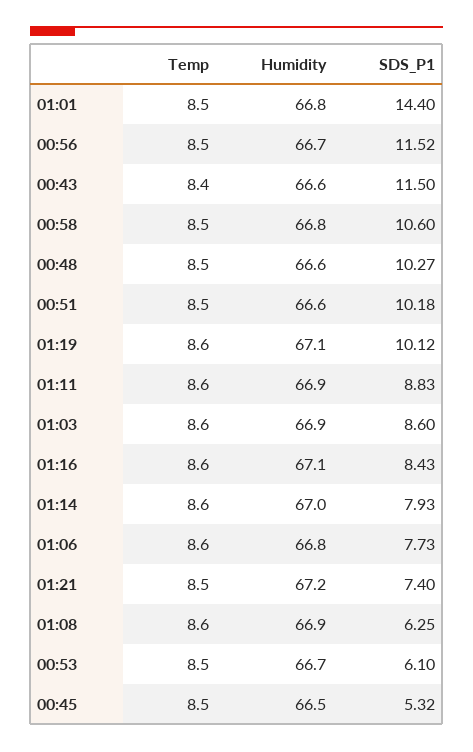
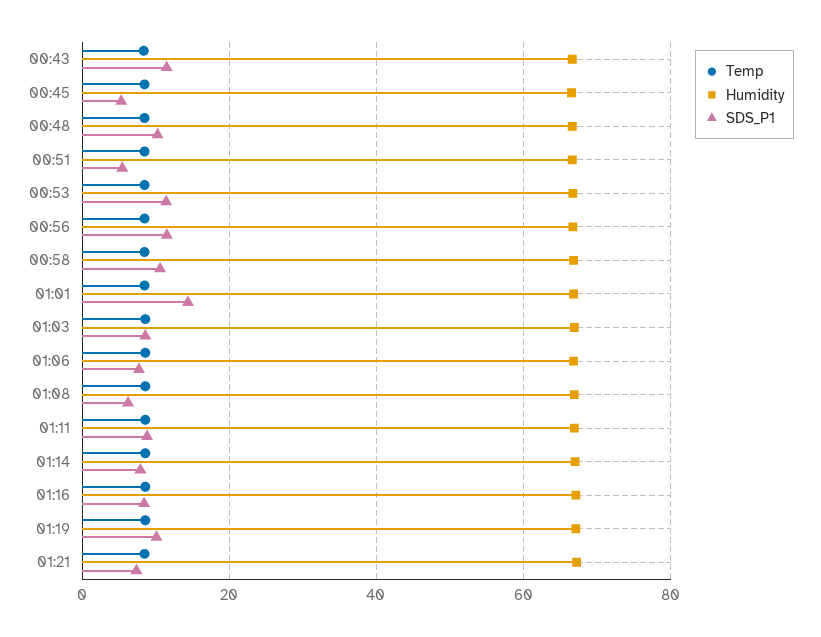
SDS_P1, 00:51: 10.18 -> 6
SDS_P1, 00:53: 6.1 -> 12

